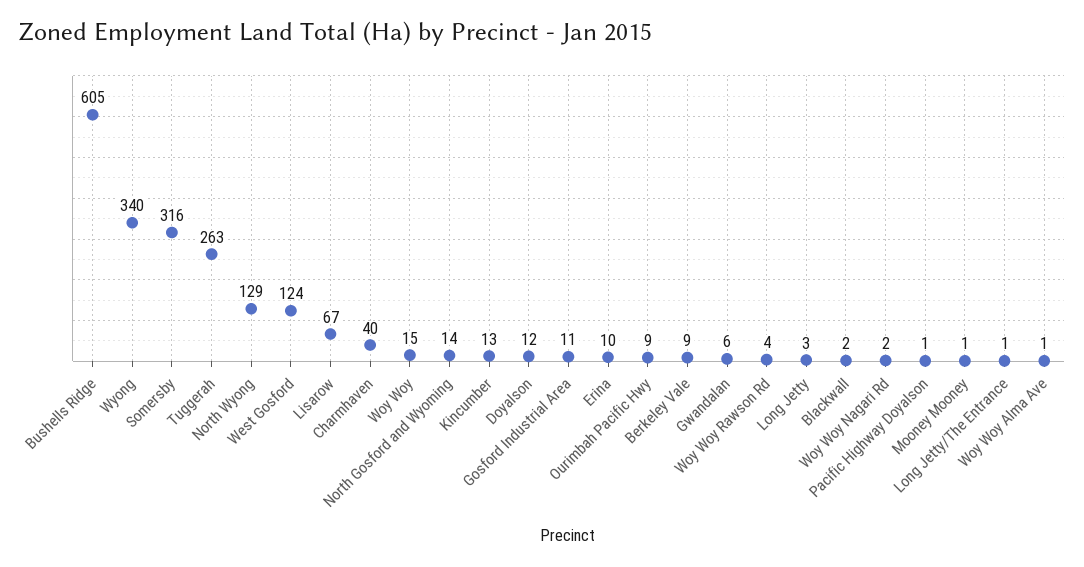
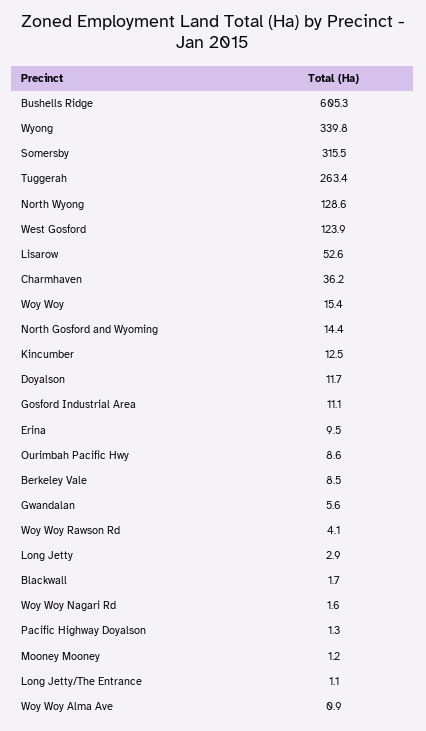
Lisarow: 67 -> 52.6
Charmhaven: 40 -> 36.2

